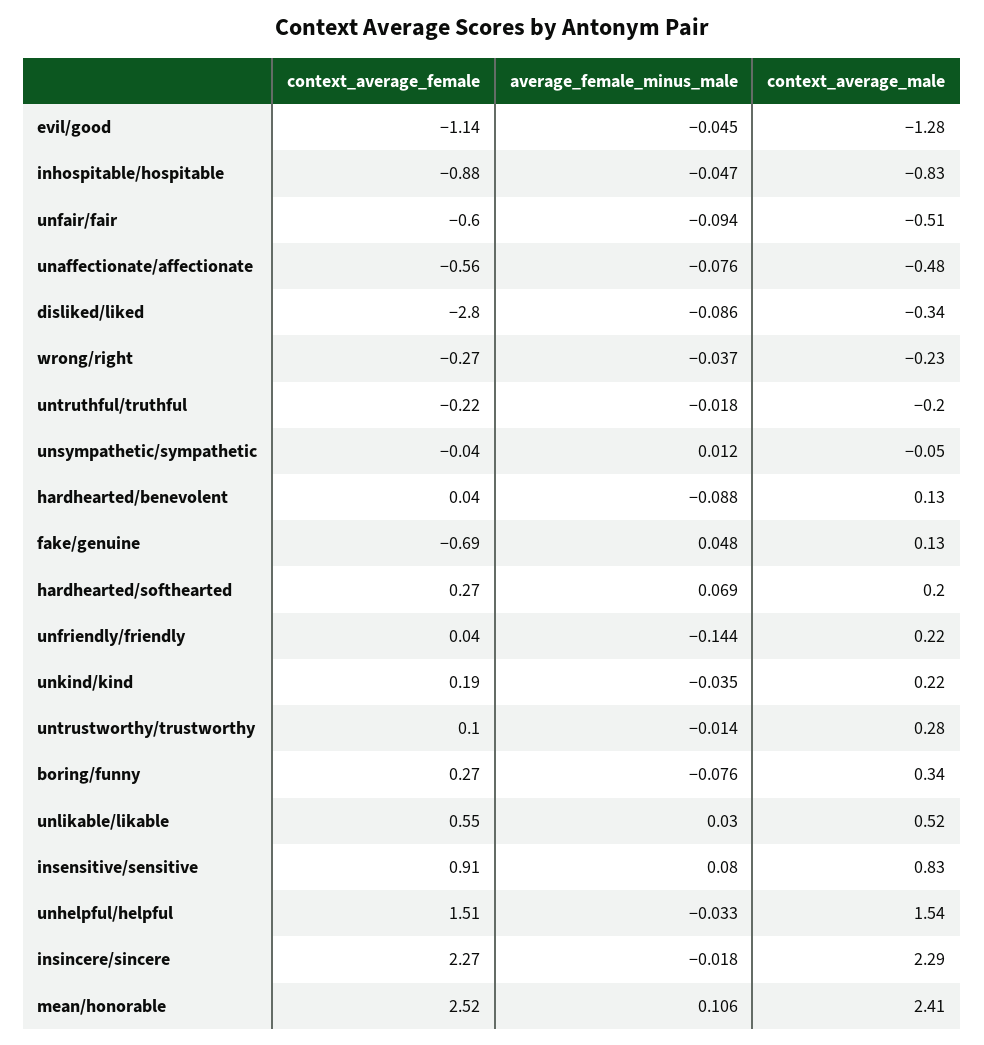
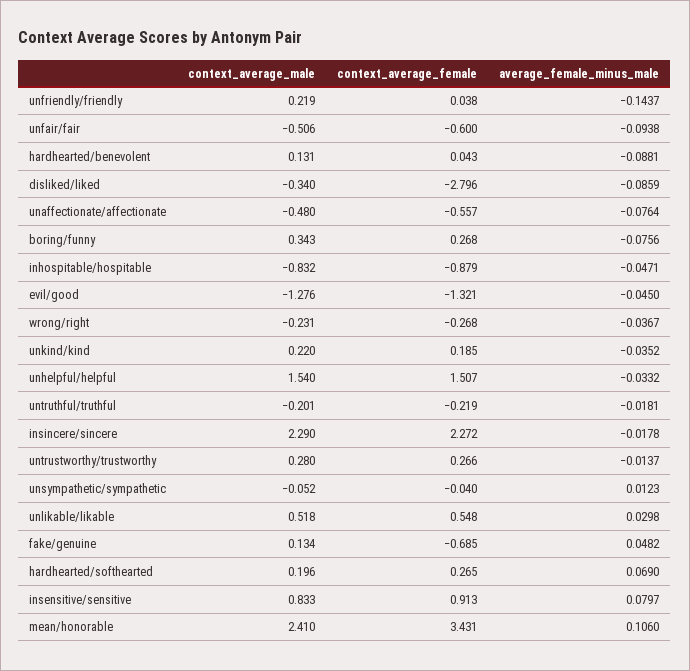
context_average_female, evil/good: -1.14 -> -1.321
context_average_female, untrustworthy/trustworthy: 0.1 -> 0.266
context_average_female, mean/honorable: 2.52 -> 3.431

